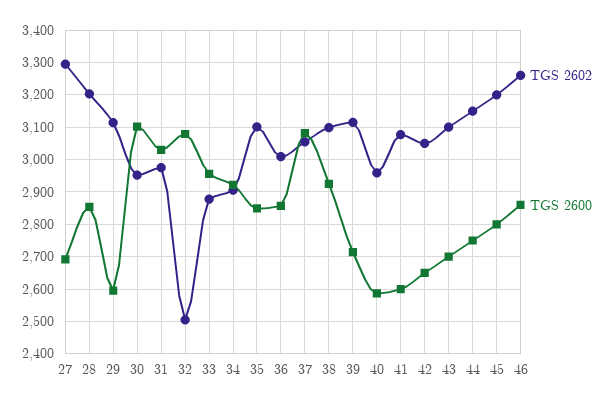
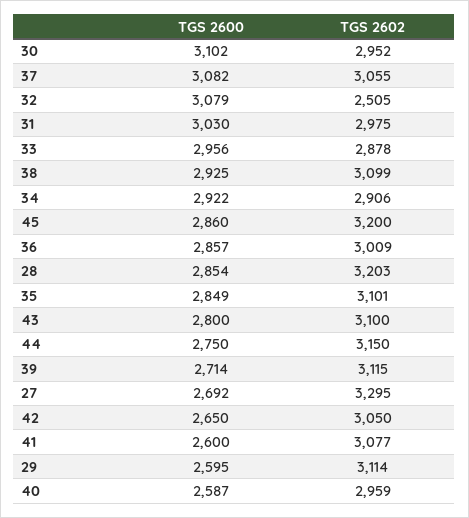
TGS 2600, 43: 2700 -> 2800
TGS 2600, 45: 2800 -> 2860
TGS 2602, 46: 3260 -> none
TGS 2600, 46: 2860 -> none

